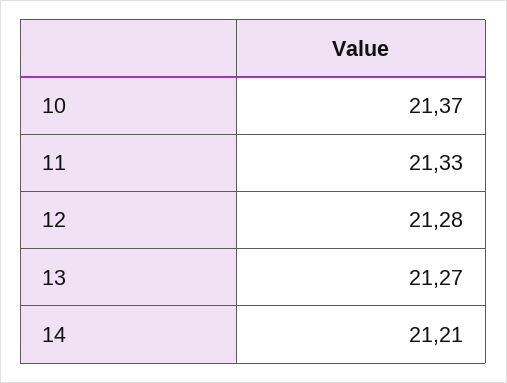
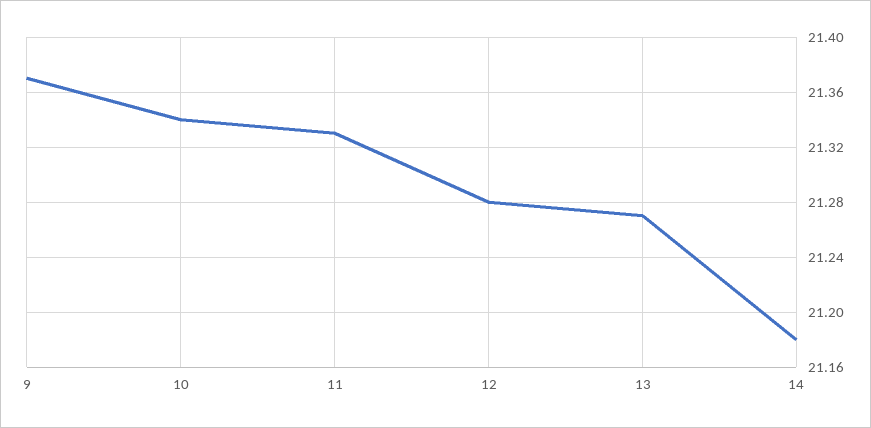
10: 21.37 -> 21.34
14: 21.21 -> 21.18
9: none -> 21.37

